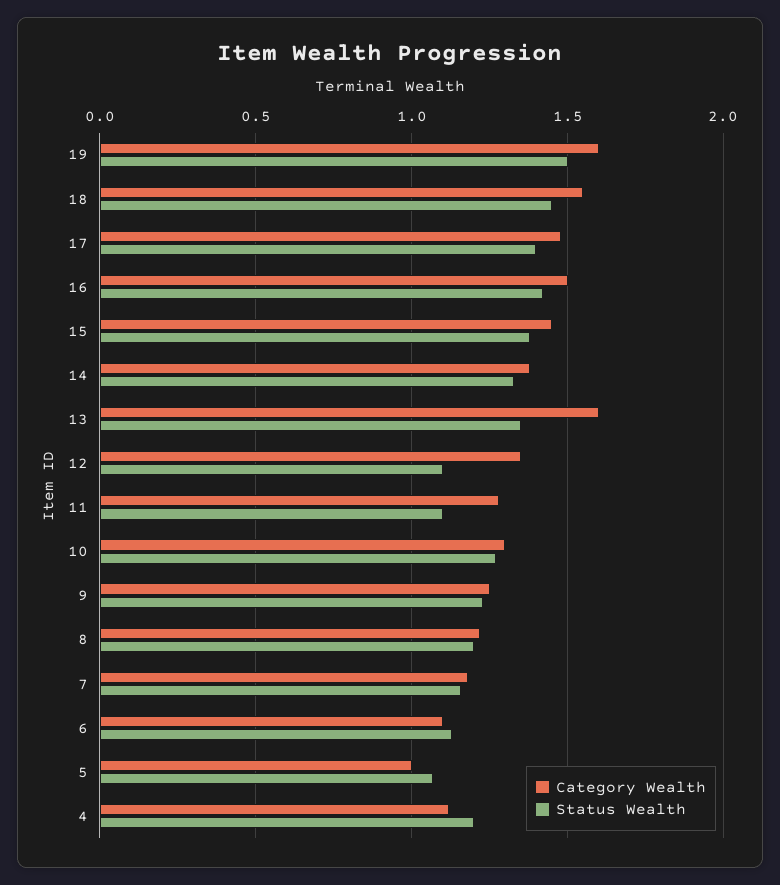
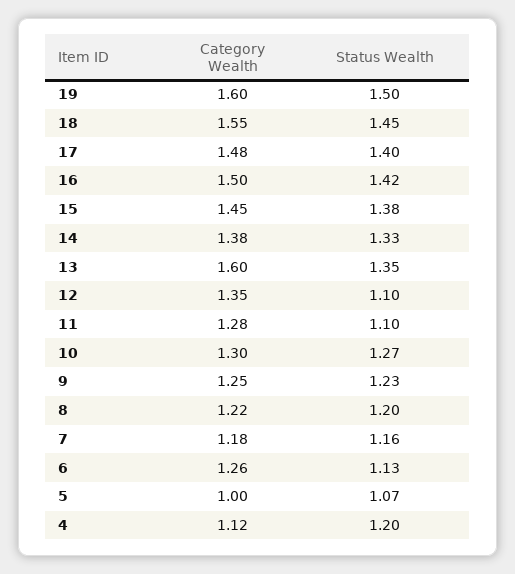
Category Wealth, 6: 1.1 -> 1.26

